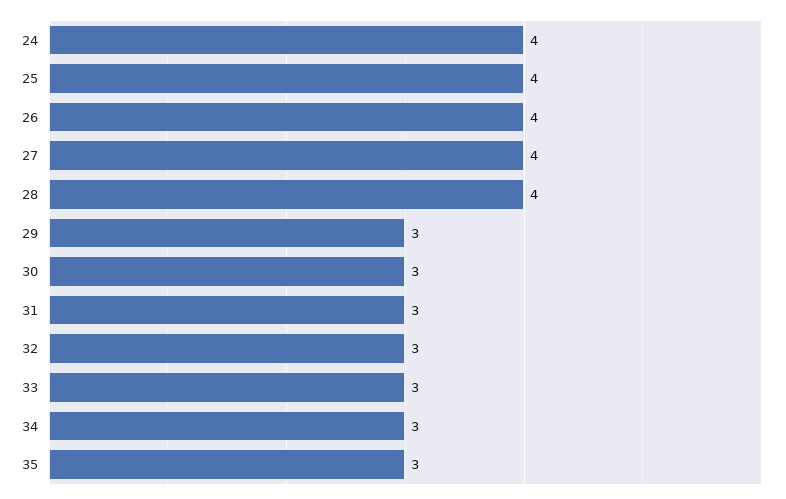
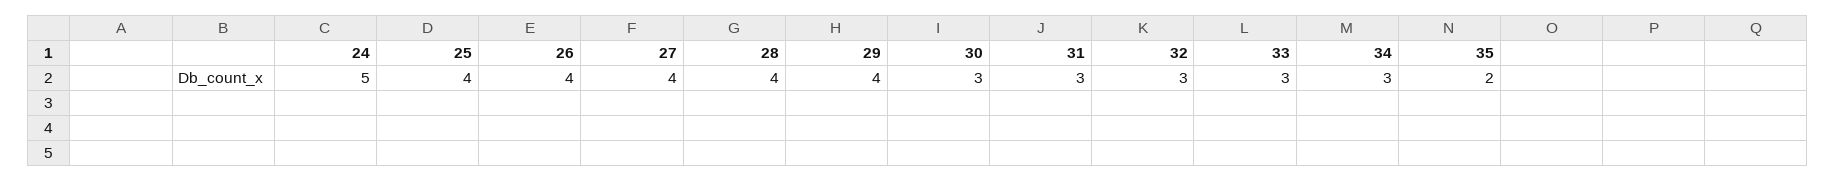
24: 4 -> 5
29: 3 -> 4
35: 3 -> 2

